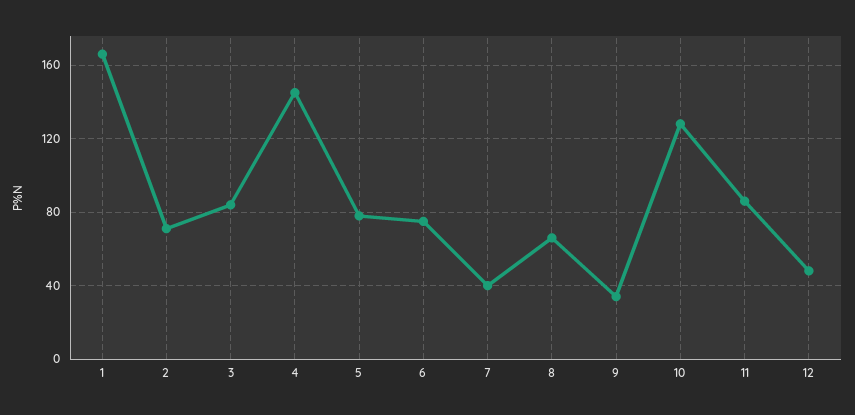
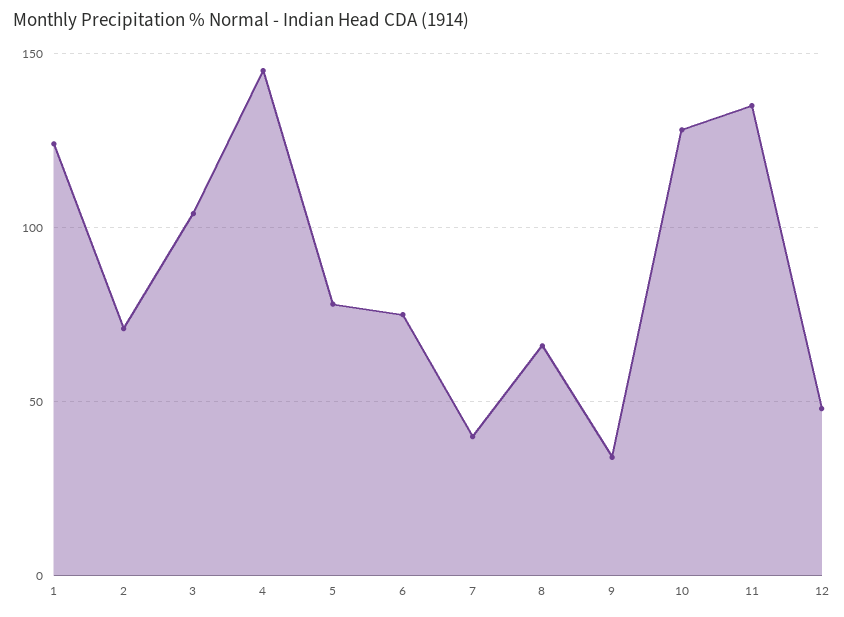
1: 165 -> 125
3: 85 -> 105
11: 85 -> 135

